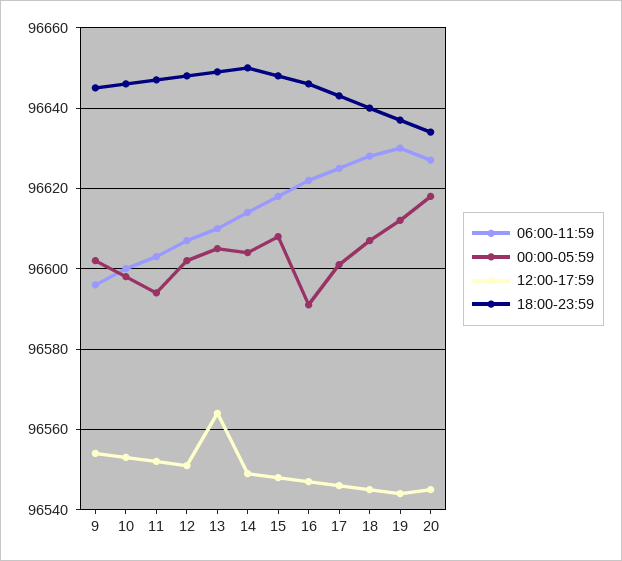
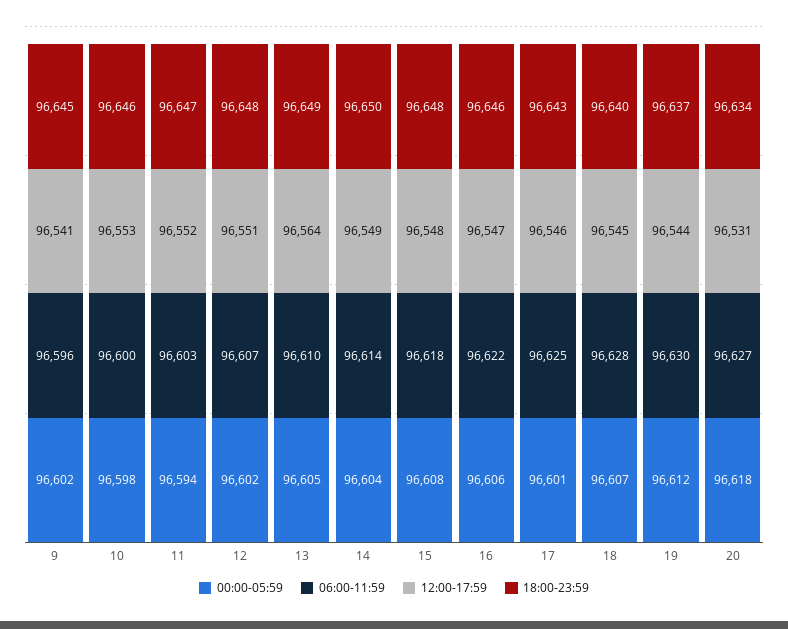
12:00-17:59, 9: 96555 -> 96541
00:00-05:59, 16: 96590 -> 96606
12:00-17:59, 20: 96545 -> 96531

